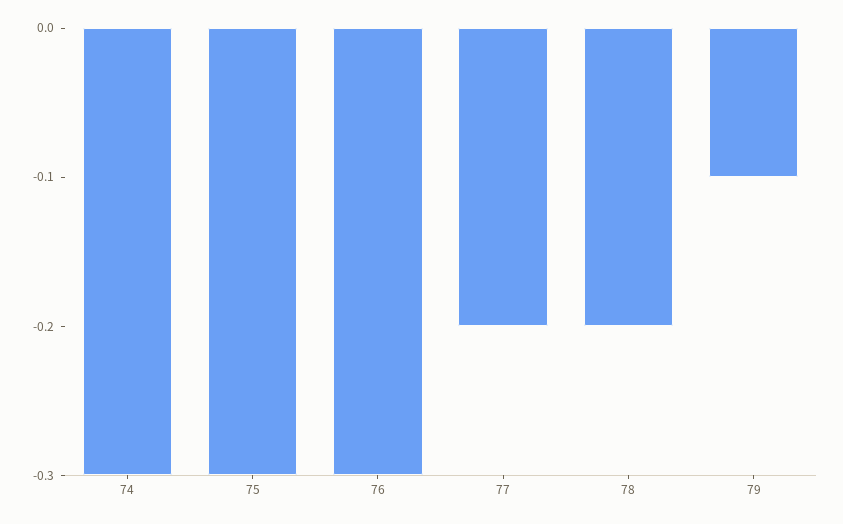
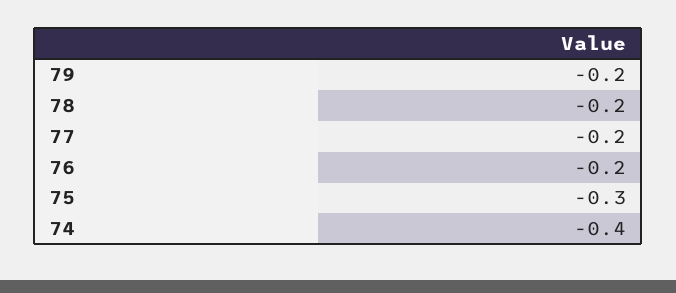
74: -0.3 -> -0.4
76: -0.3 -> -0.2
79: -0.1 -> -0.2

